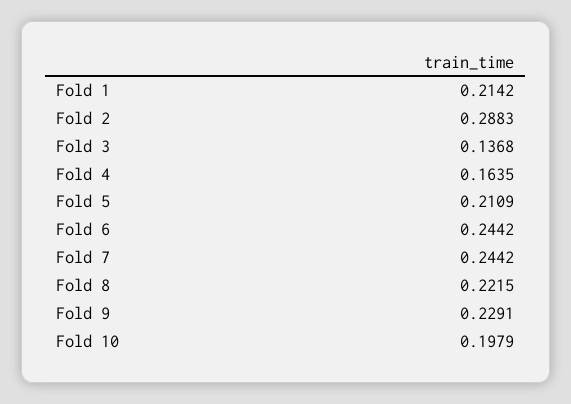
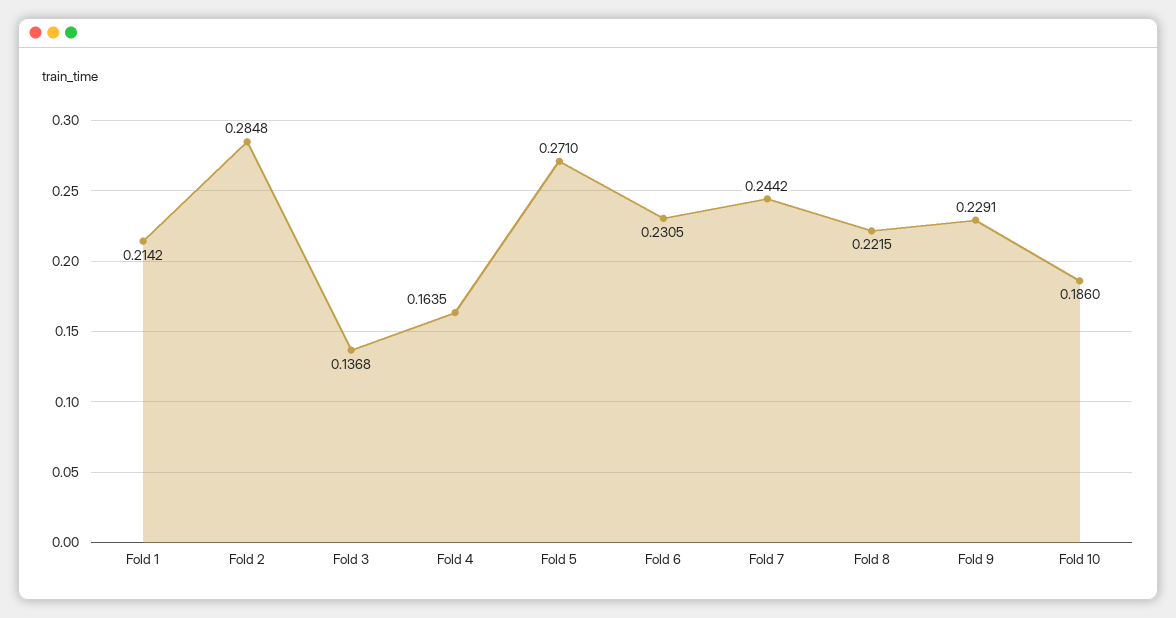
Fold 2: 0.2883 -> 0.2848
Fold 5: 0.2109 -> 0.271
Fold 6: 0.2442 -> 0.2305
Fold 10: 0.1979 -> 0.186

